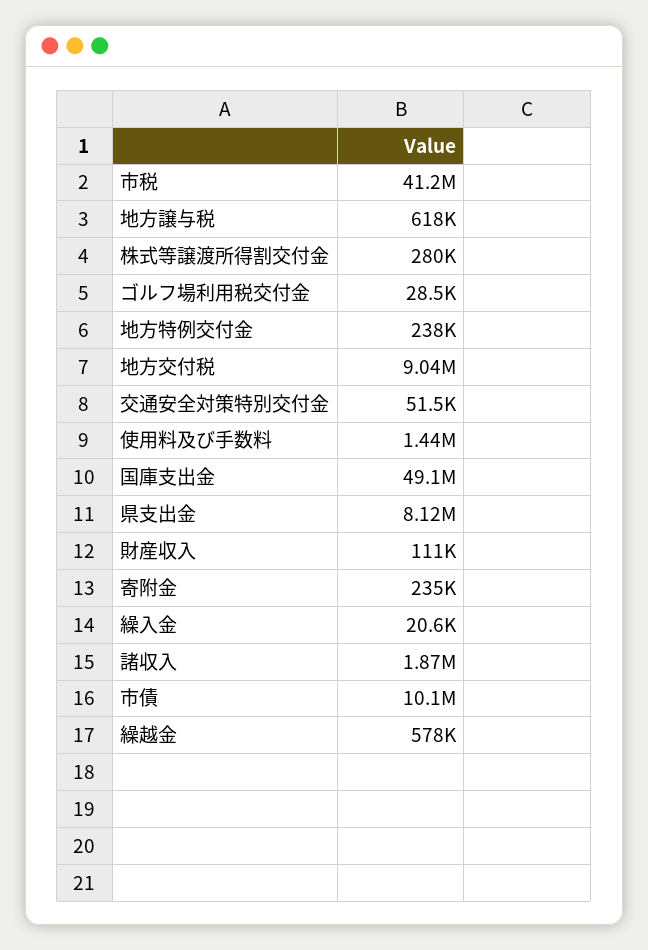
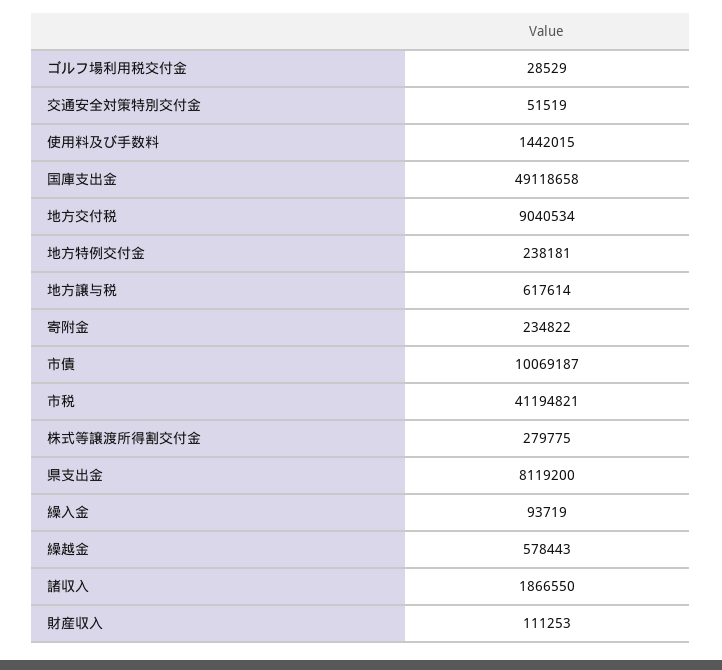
繰入金: 20600 -> 93719

